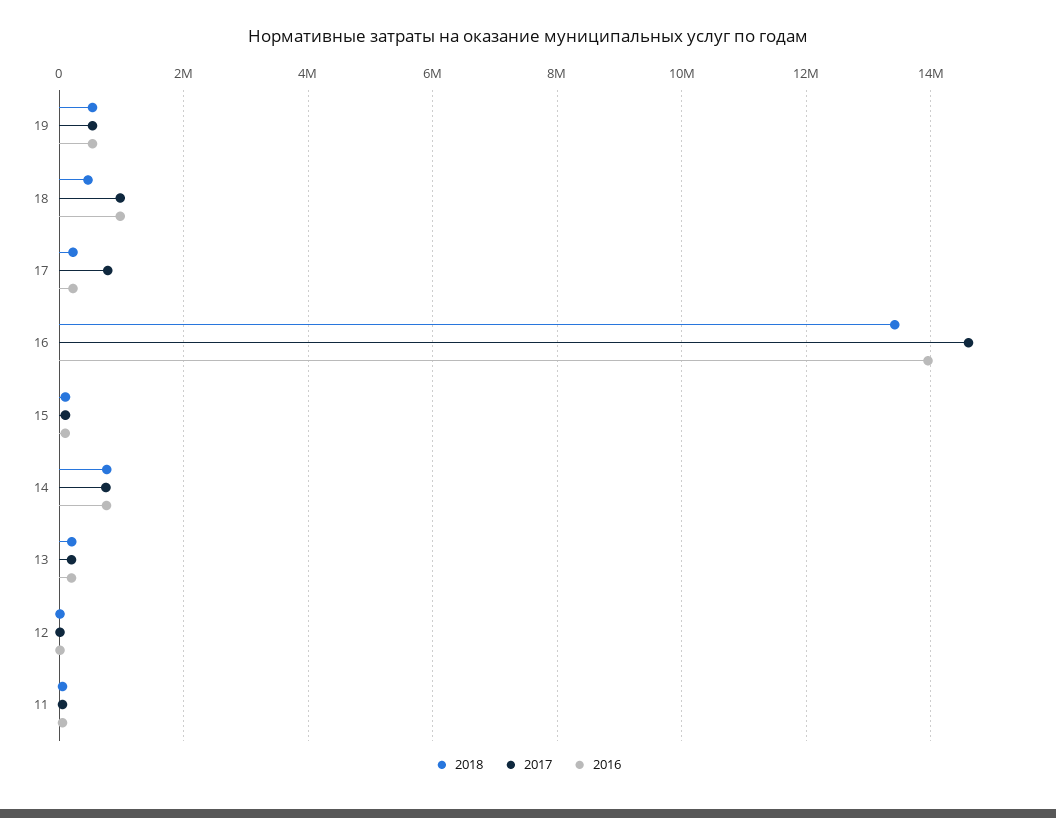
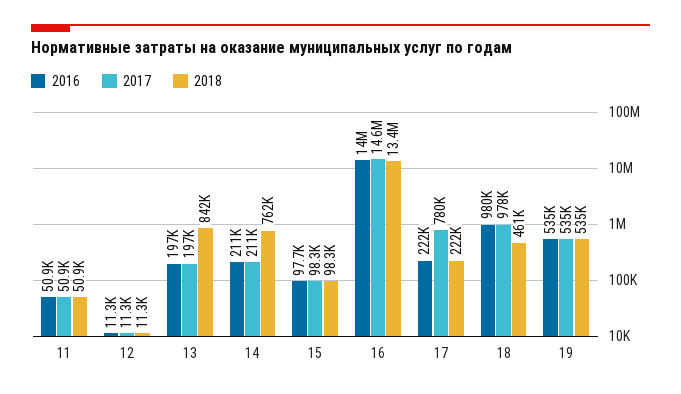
2017, 14: 800000 -> 211000
2016, 14: 800000 -> 211000
2018, 13: 200000 -> 842000

